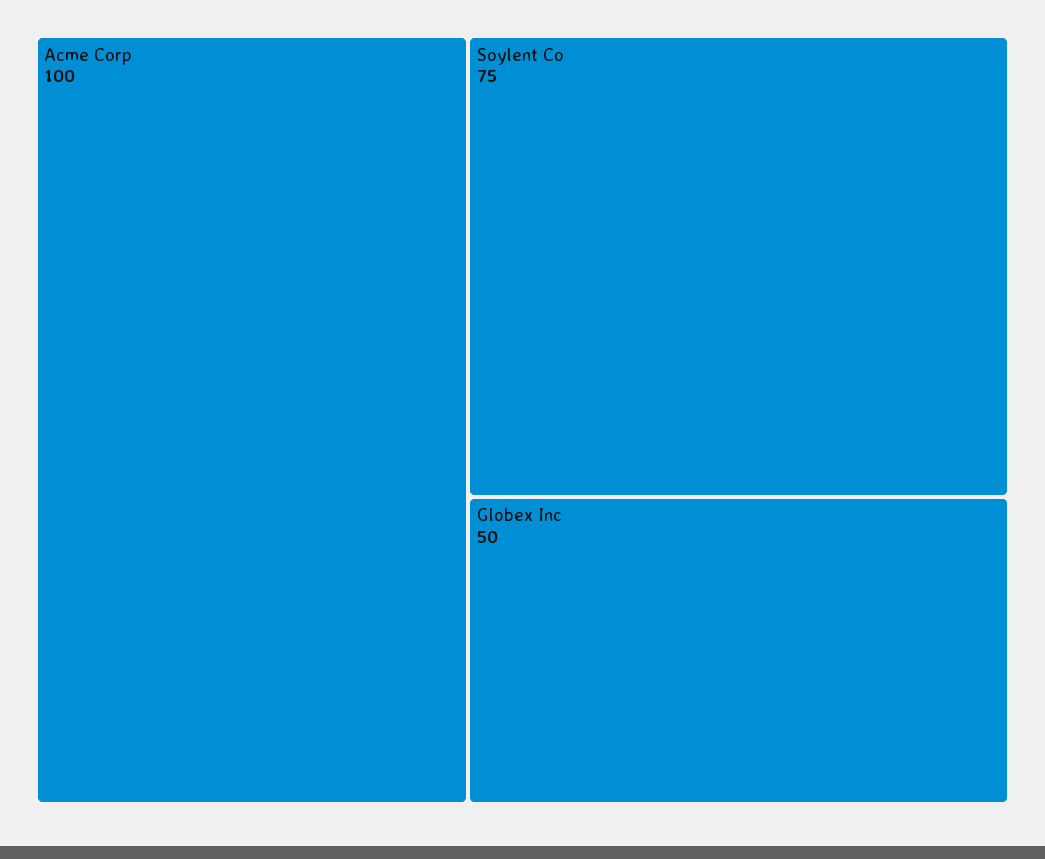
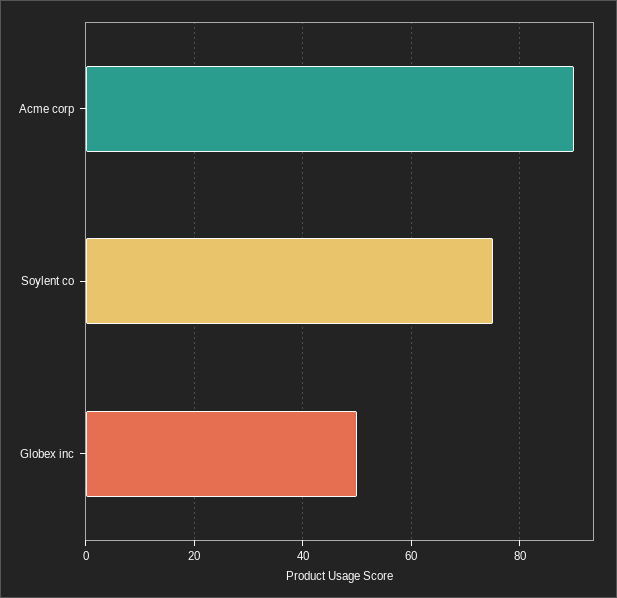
Acme Corp: 100 -> 90

